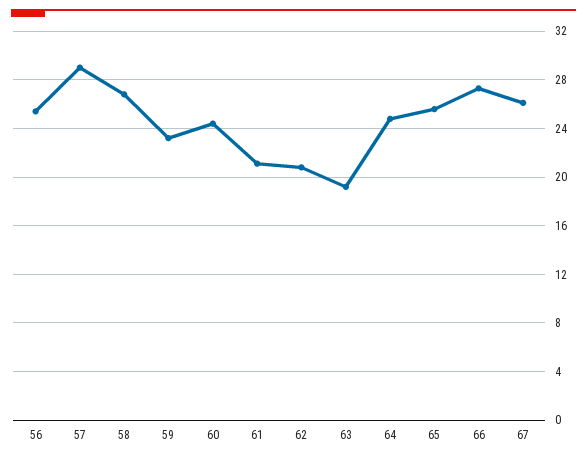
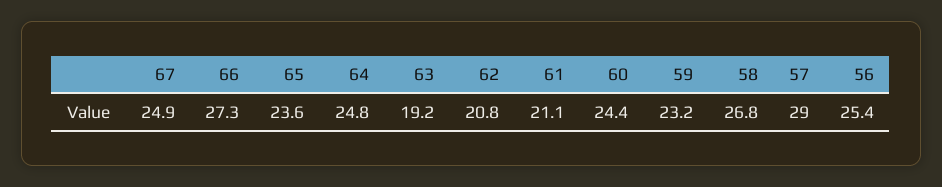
65: 25.5 -> 23.6
67: 26 -> 24.9

